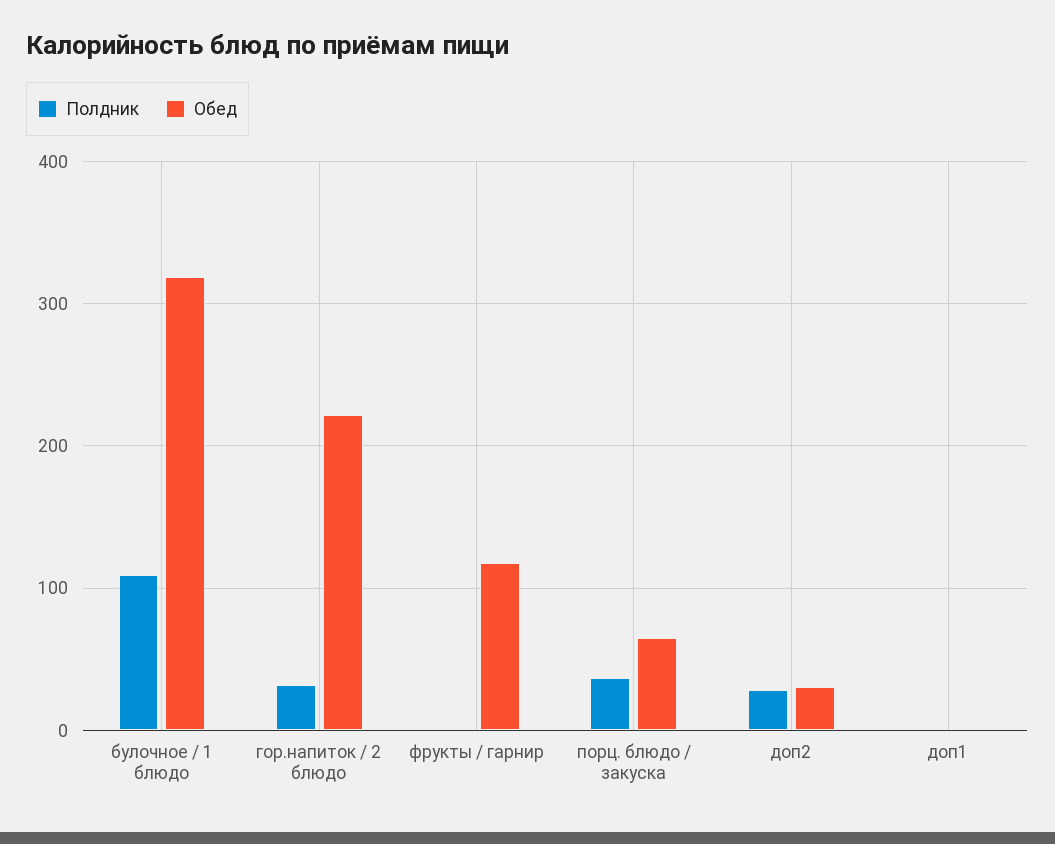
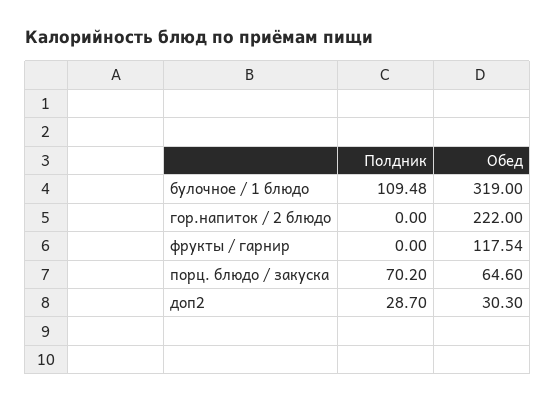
Полдник, гор.напиток / 2 блюдо: 30 -> 0
Полдник, порц. блюдо / закуска: 40 -> 70.2
Полдник, доп1: 0 -> none
Обед, доп1: 0 -> none

